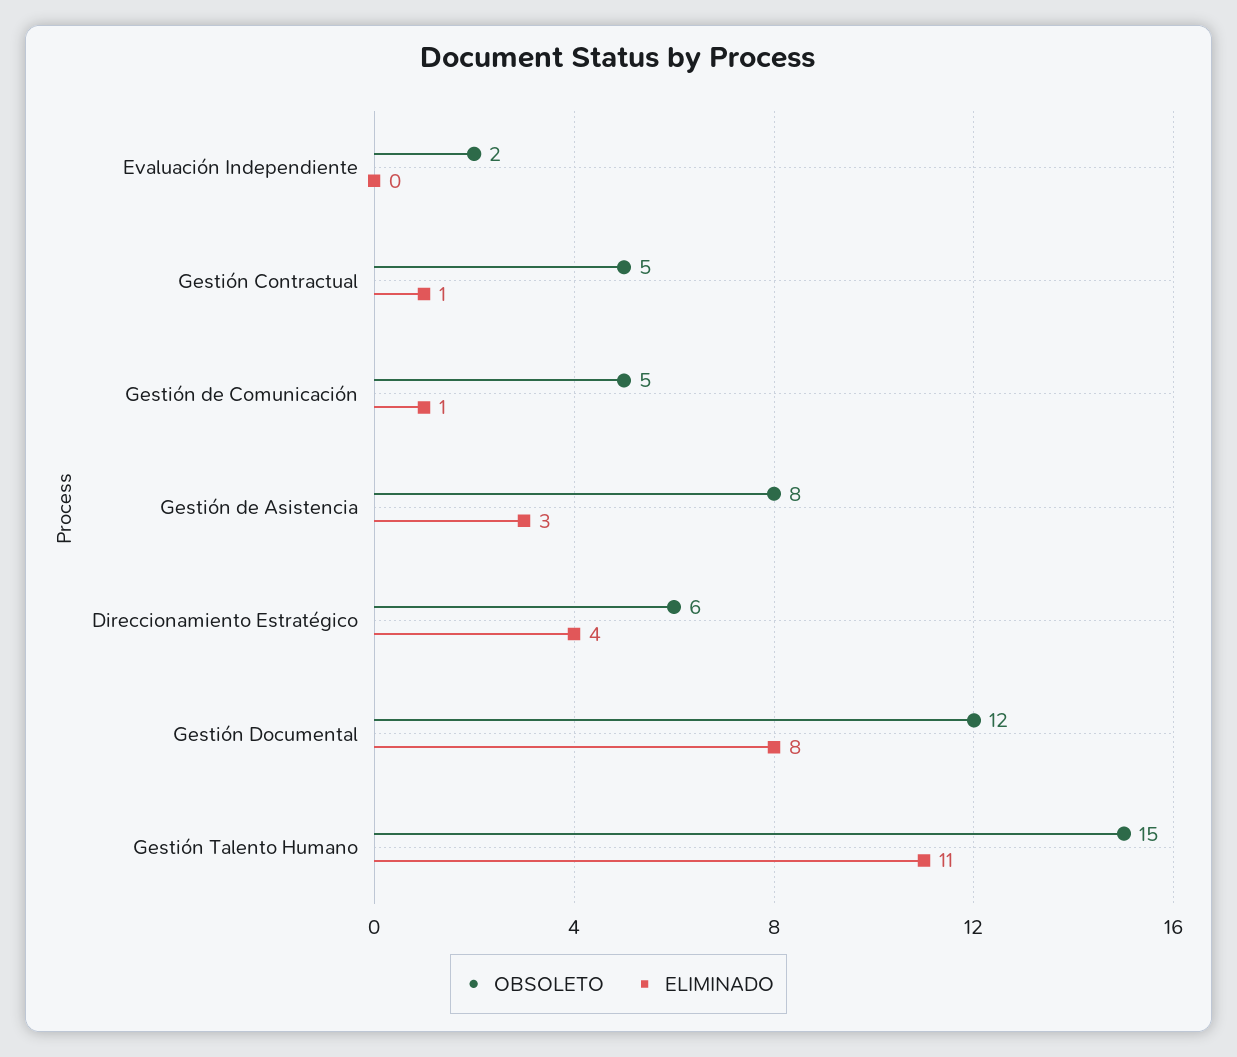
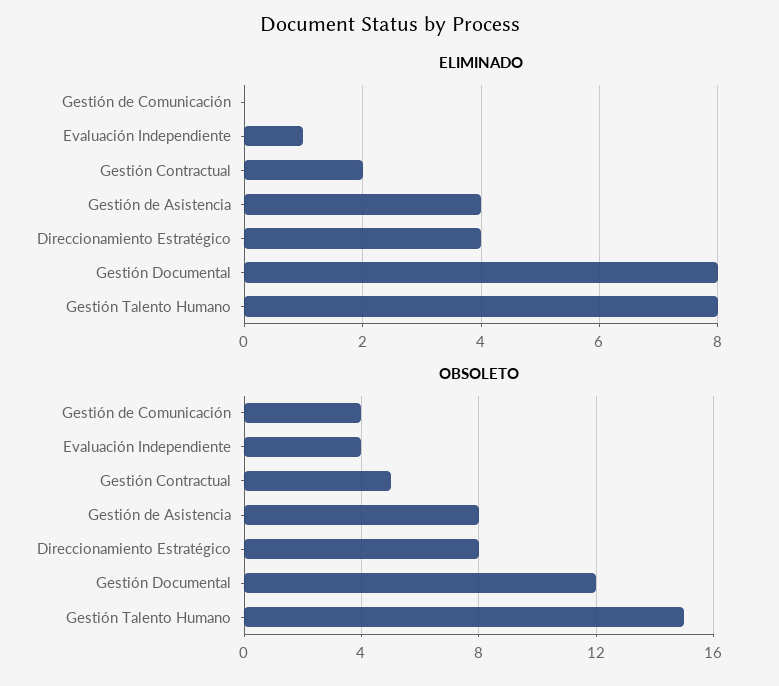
OBSOLETO, Evaluación Independiente: 2 -> 4
ELIMINADO, Evaluación Independiente: 0 -> 1
ELIMINADO, Gestión Contractual: 1 -> 2
OBSOLETO, Gestión de Comunicación: 5 -> 4
ELIMINADO, Gestión de Comunicación: 1 -> 0
ELIMINADO, Gestión de Asistencia: 3 -> 4
OBSOLETO, Direccionamiento Estratégico: 6 -> 8
ELIMINADO, Gestión Talento Humano: 11 -> 8

